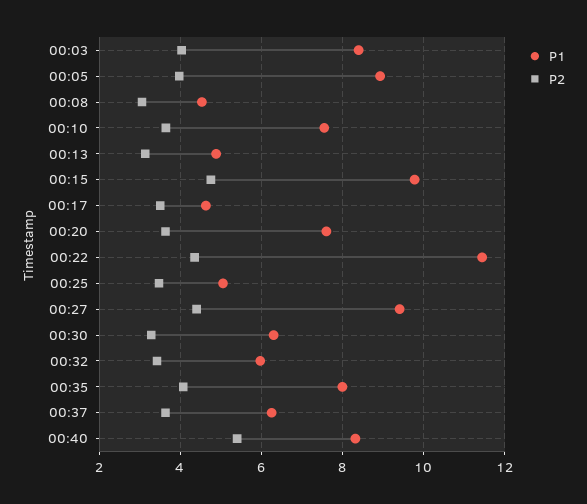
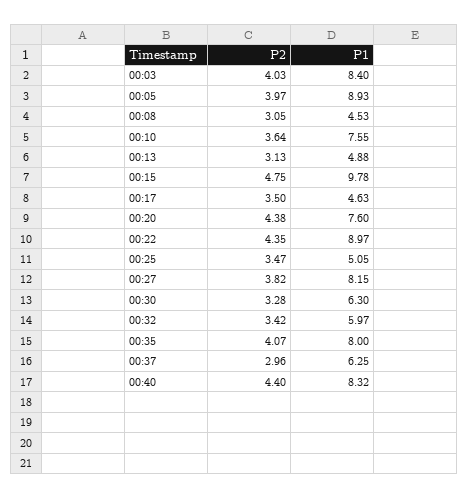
P2, 00:20: 3.6 -> 4.38
P1, 00:22: 11.4 -> 8.97
P1, 00:27: 9.4 -> 8.15
P2, 00:27: 4.4 -> 3.82
P2, 00:37: 3.6 -> 2.96
P2, 00:40: 5.4 -> 4.4

